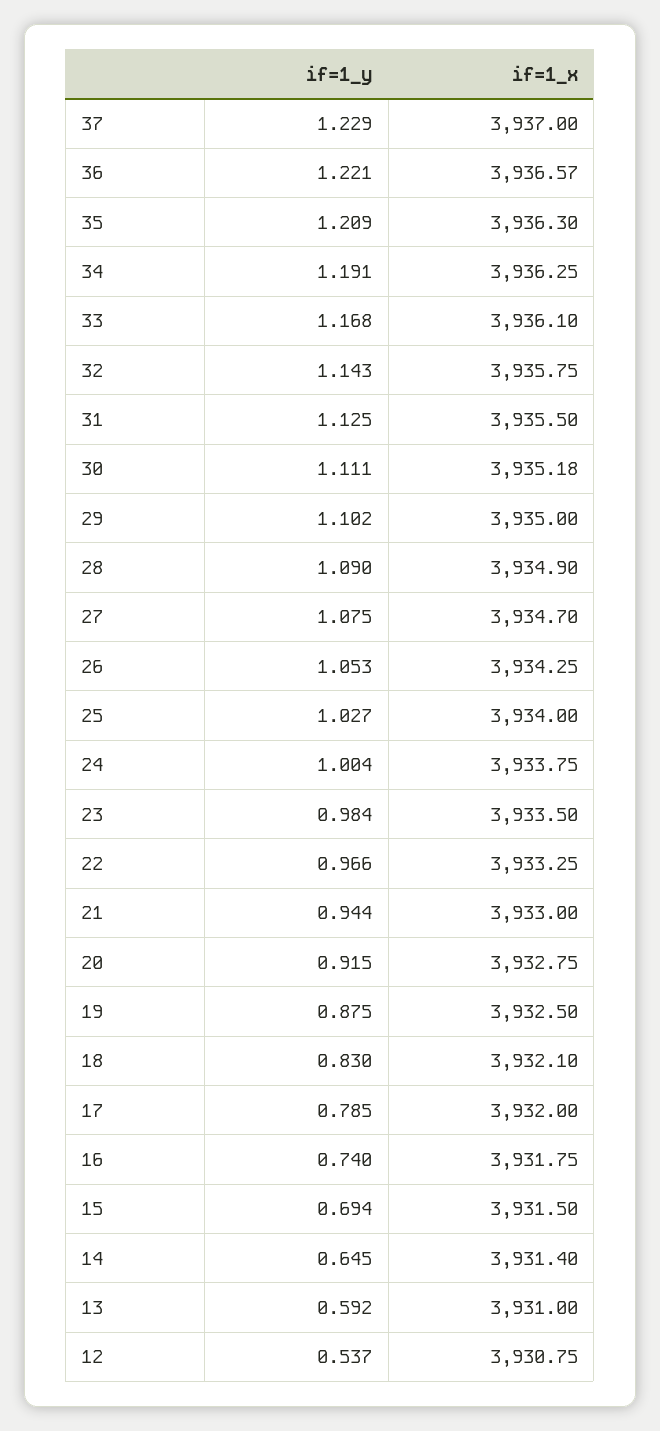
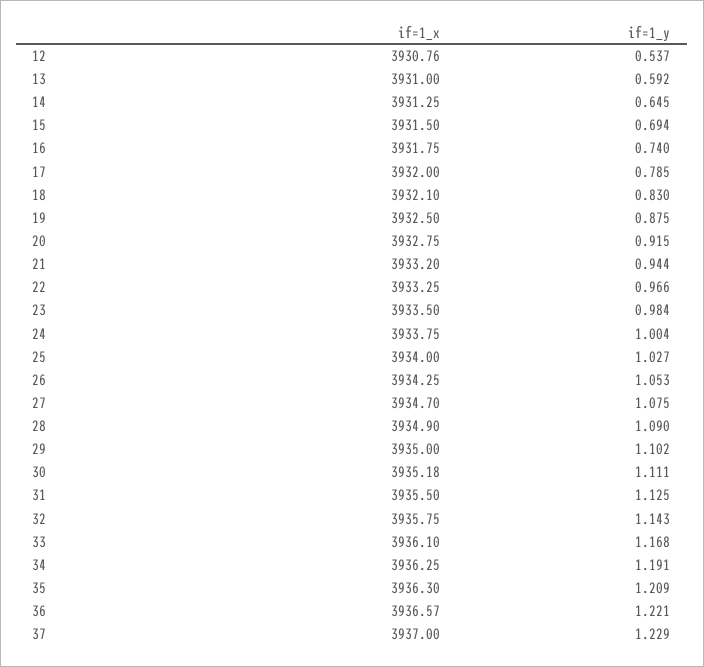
if=1_x, 21: 3933 -> 3933.2
if=1_x, 14: 3931.4 -> 3931.25
if=1_x, 12: 3930.75 -> 3930.76

